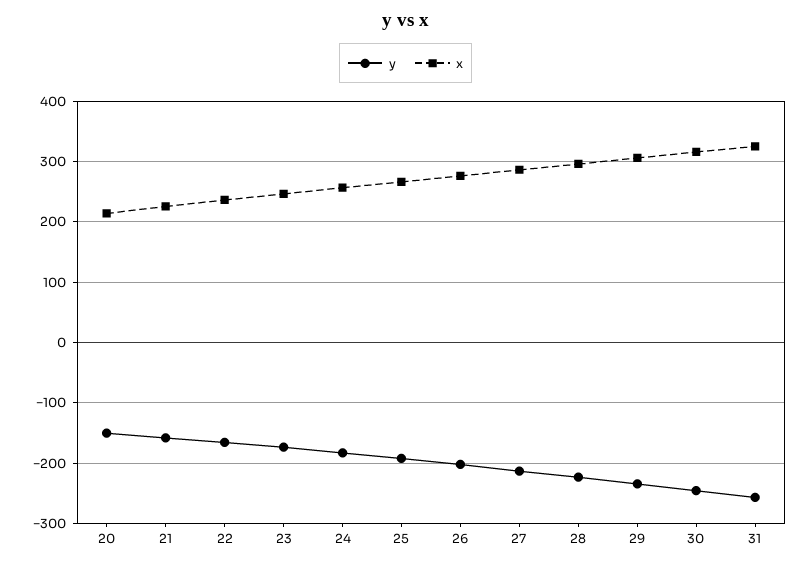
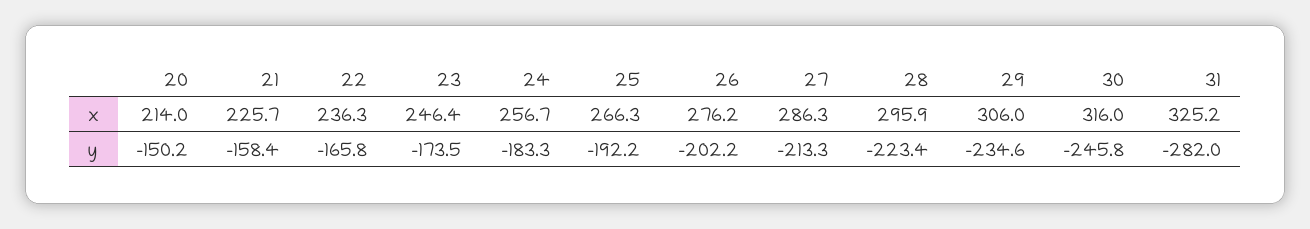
y, 31: -260 -> -282

